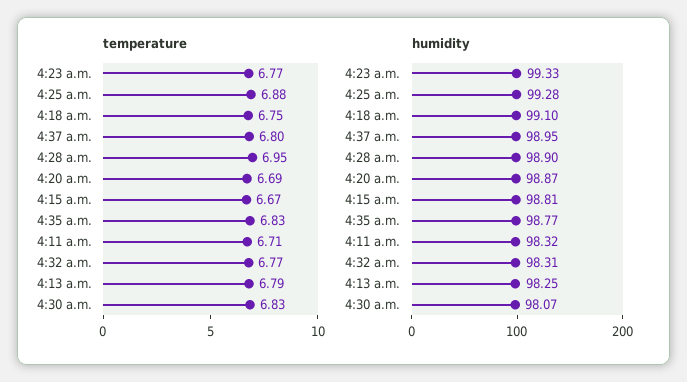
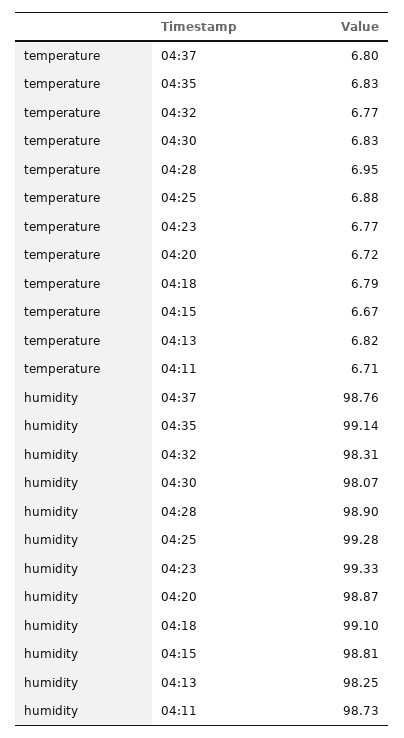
temperature, 4:18 a.m.: 6.75 -> 6.79
temperature, 4:20 a.m.: 6.69 -> 6.72
temperature, 4:13 a.m.: 6.79 -> 6.82
humidity, 4:37 a.m.: 98.95 -> 98.76
humidity, 4:35 a.m.: 98.77 -> 99.14
humidity, 4:11 a.m.: 98.32 -> 98.73

